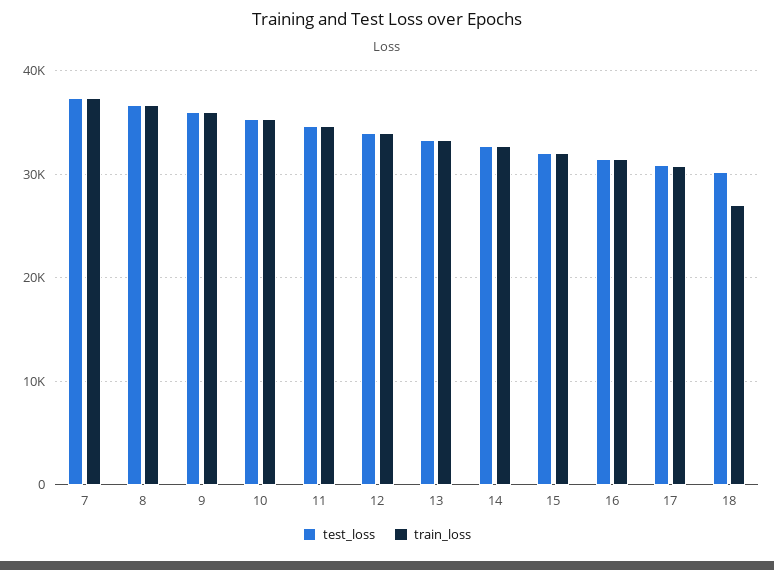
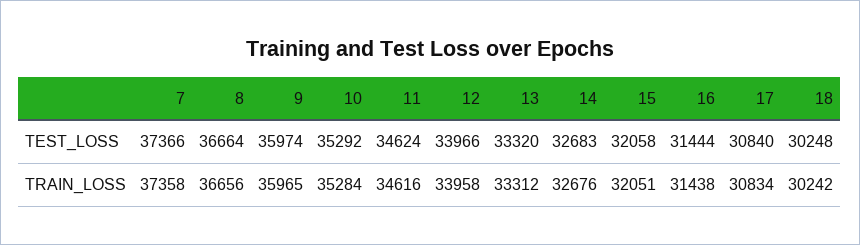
train_loss, 18: 27000 -> 30242

